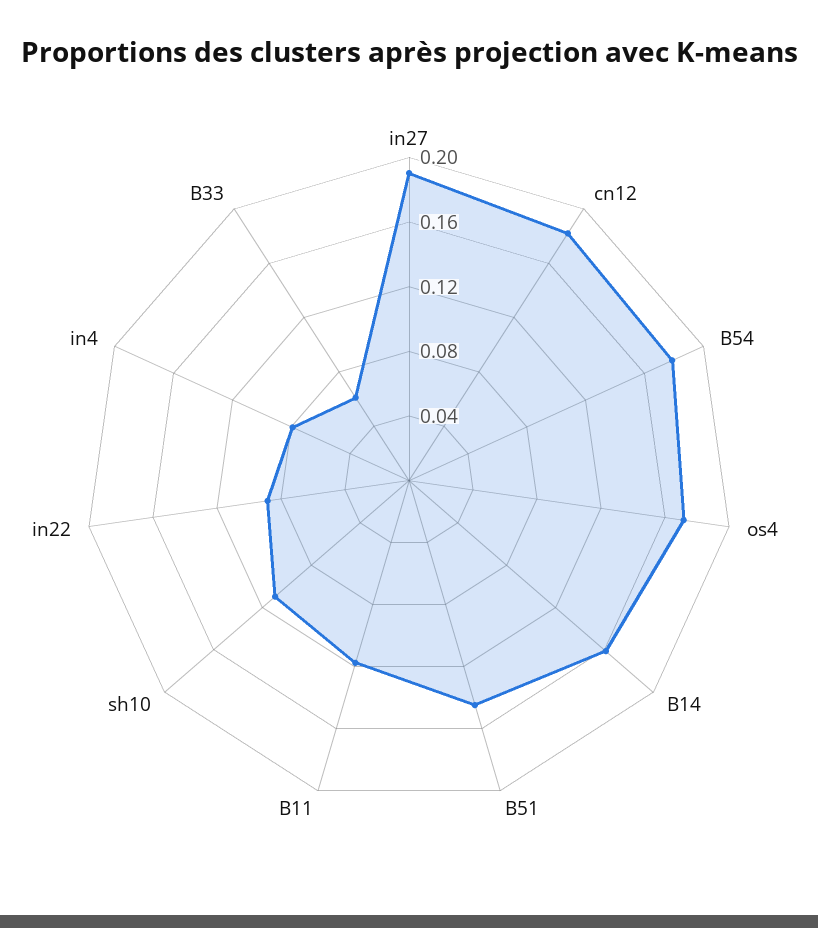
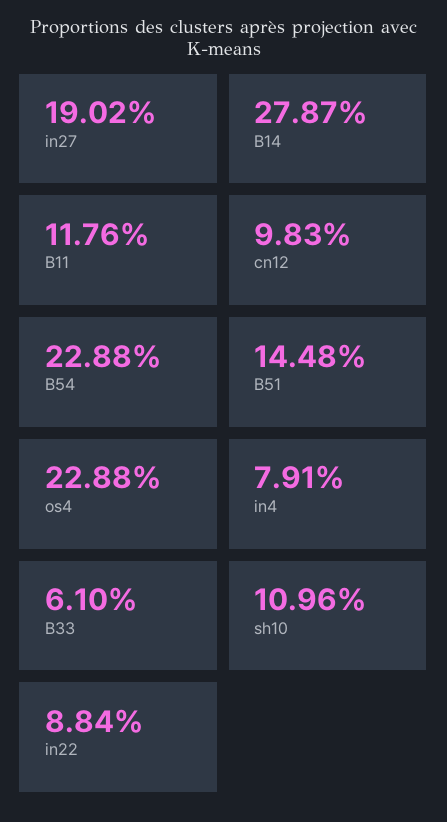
cn12: 0.18 -> 0.0983
B54: 0.18 -> 0.2288
os4: 0.17 -> 0.2288
B14: 0.16 -> 0.2787

